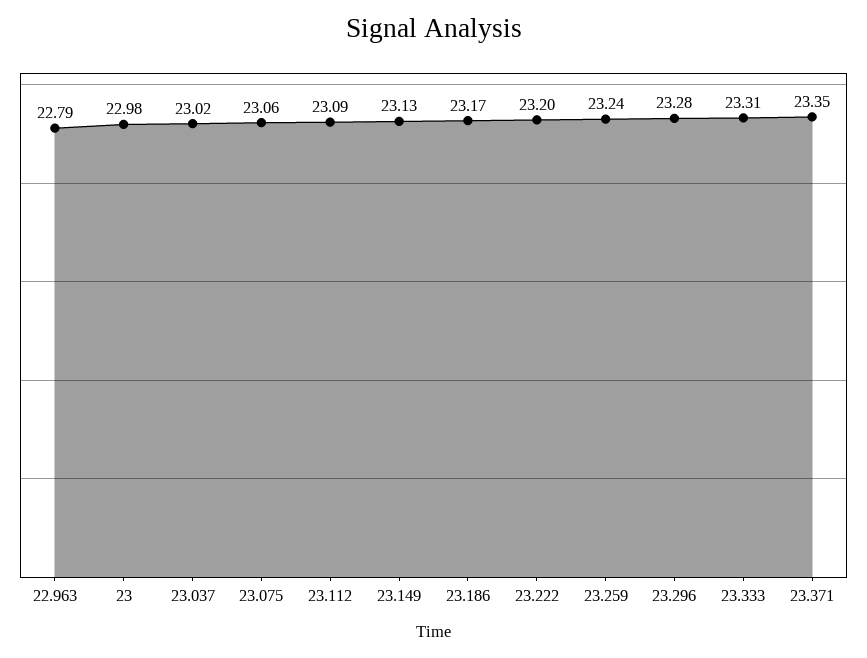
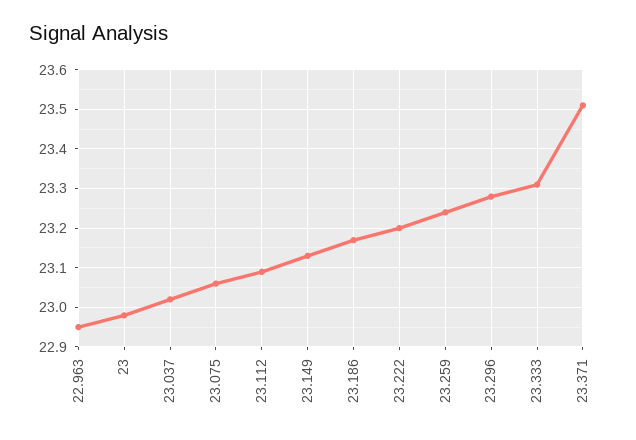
22.963: 22.79 -> 22.95
23.371: 23.35 -> 23.5

